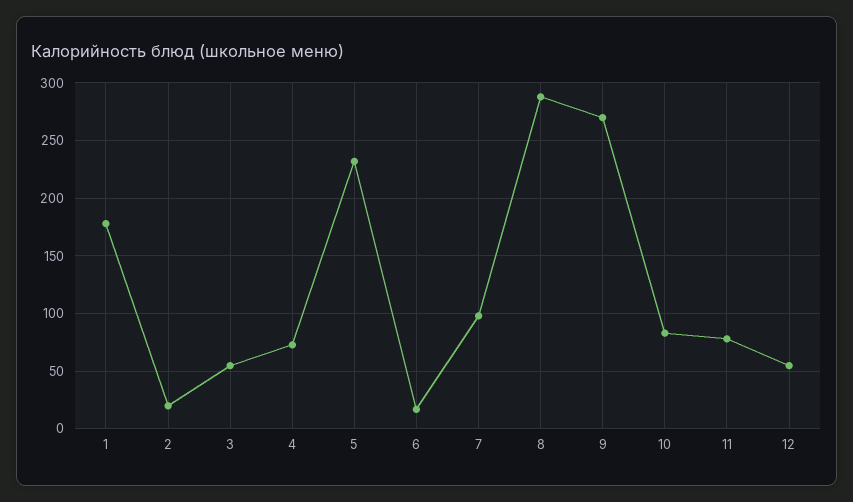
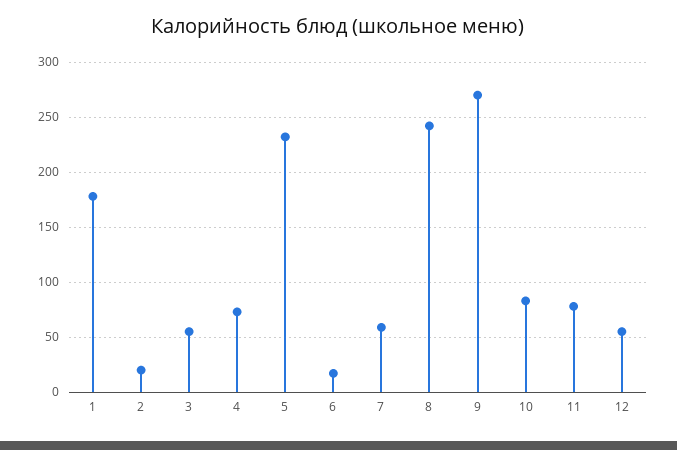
7: 100 -> 60
8: 290 -> 240

